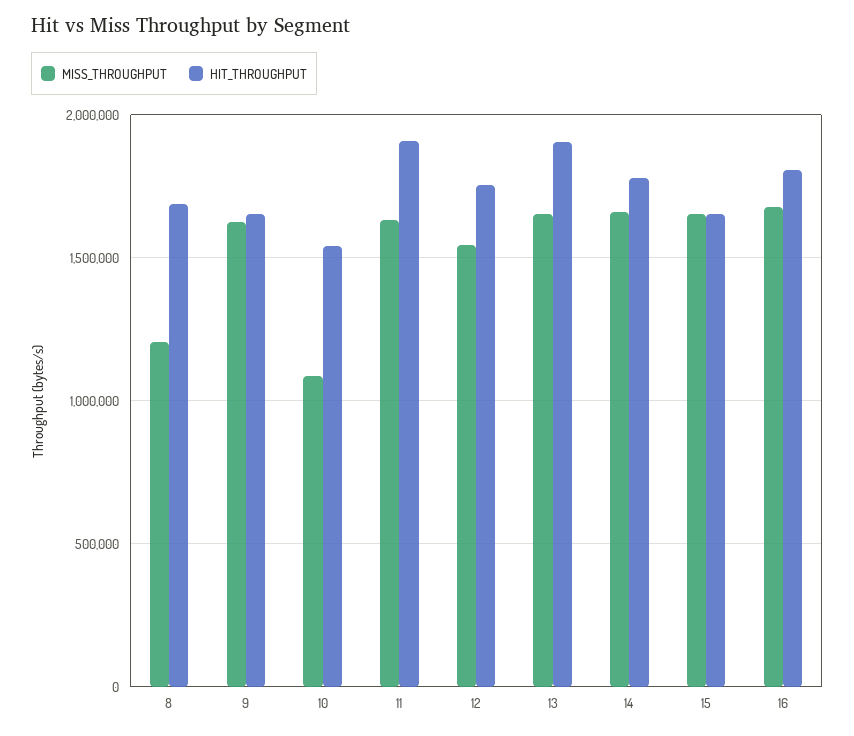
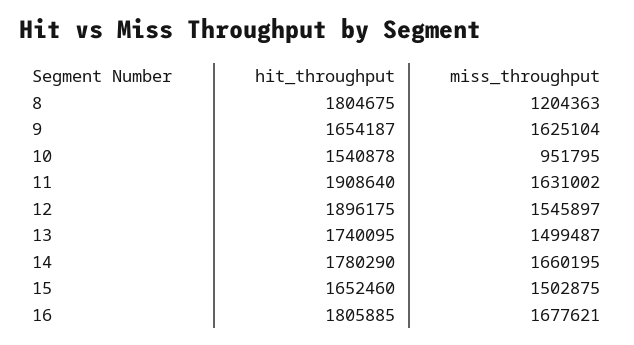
HIT_THROUGHPUT, 8: 1700000 -> 1804675
MISS_THROUGHPUT, 10: 1100000 -> 951795
HIT_THROUGHPUT, 12: 1750000 -> 1896175
MISS_THROUGHPUT, 13: 1650000 -> 1499487
HIT_THROUGHPUT, 13: 1900000 -> 1740095
MISS_THROUGHPUT, 15: 1650000 -> 1502875

